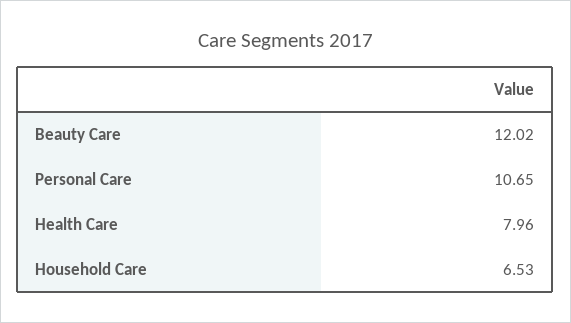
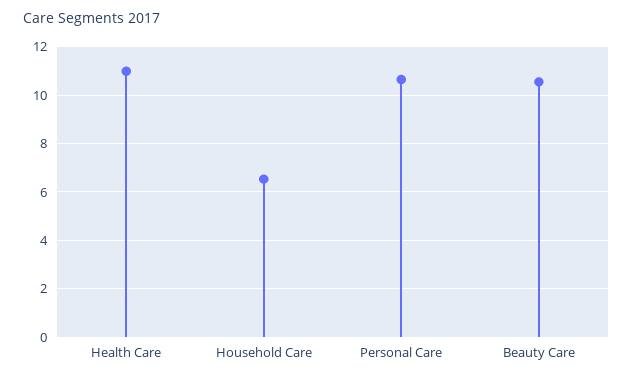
Beauty Care: 12.02 -> 10.5
Health Care: 7.96 -> 11

